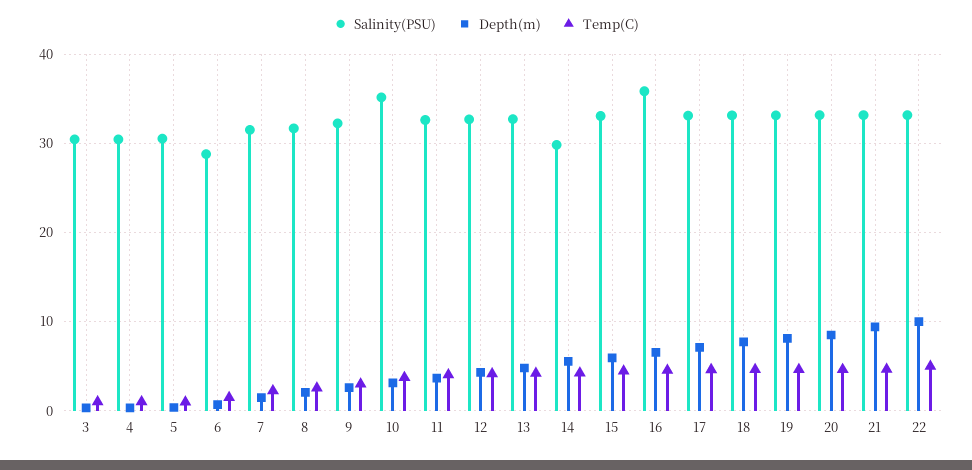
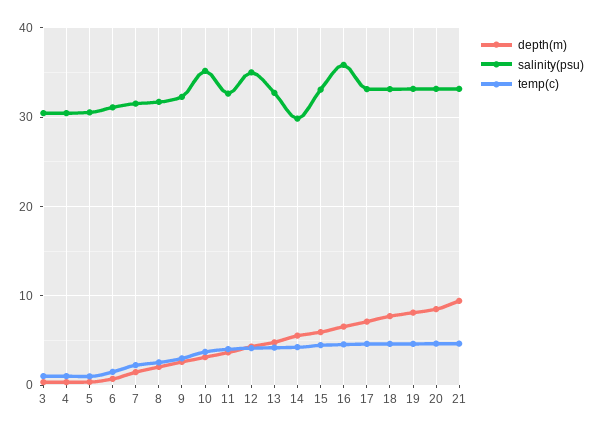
Salinity(PSU), 6: 29 -> 31
Salinity(PSU), 12: 33 -> 35
Salinity(PSU), 22: 33 -> none
Depth(m), 22: 10 -> none
Temp(C), 22: 5 -> none

